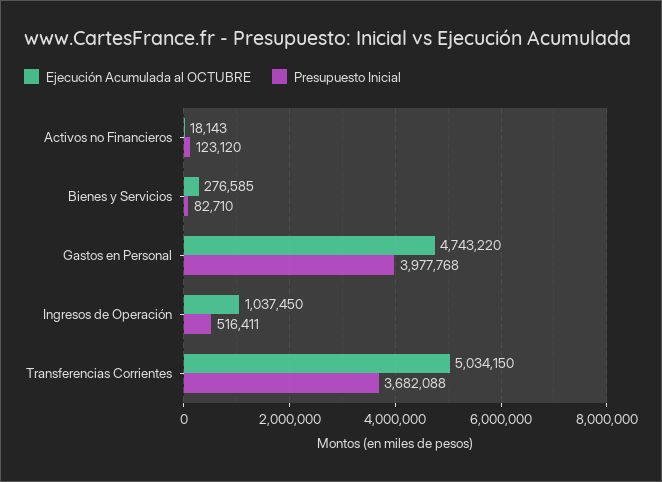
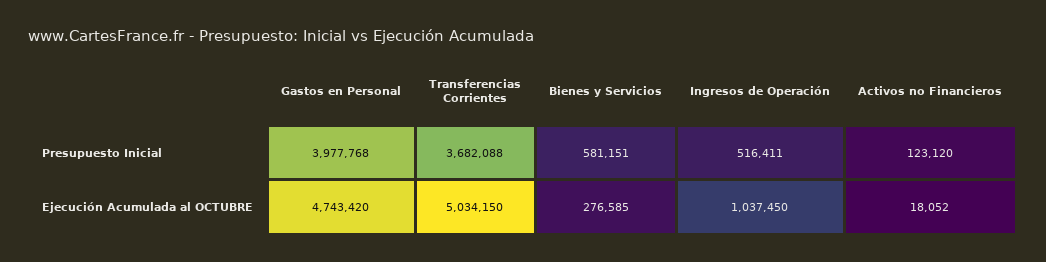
Ejecución Acumulada al OCTUBRE, Activos no Financieros: 18143 -> 18052
Presupuesto Inicial, Bienes y Servicios: 82710 -> 581151
Ejecución Acumulada al OCTUBRE, Gastos en Personal: 4743220 -> 4743420

